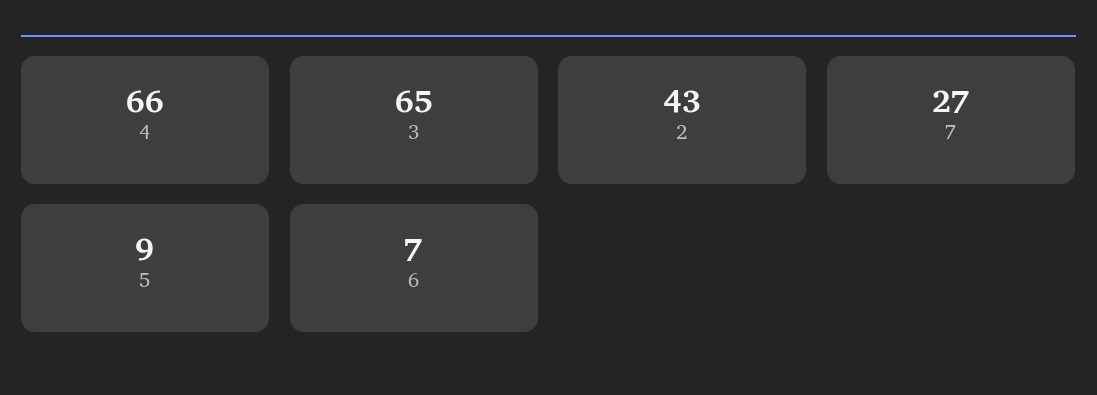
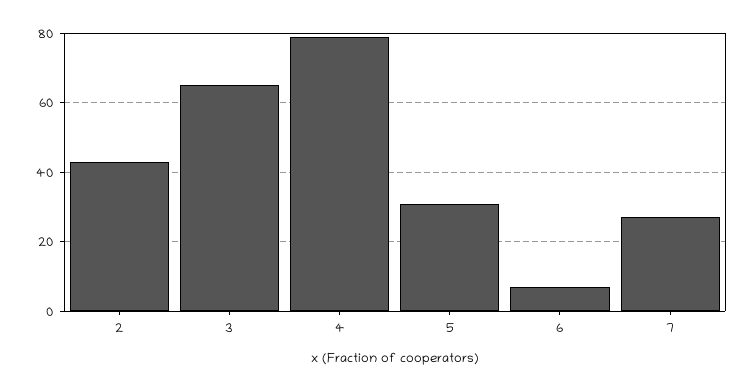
4: 66 -> 80
5: 9 -> 30

